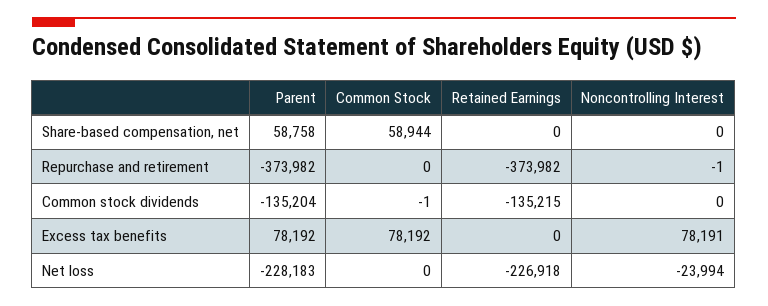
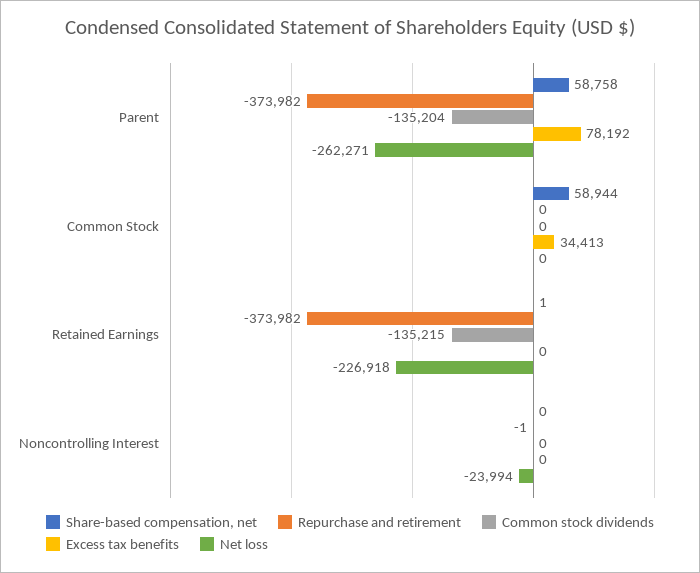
Share-based compensation, net, Retained Earnings: 0 -> 1
Common stock dividends, Common Stock: -1 -> 0
Excess tax benefits, Common Stock: 78192 -> 34413
Excess tax benefits, Noncontrolling Interest: 78191 -> 0
Net loss, Parent: -228183 -> -262271

